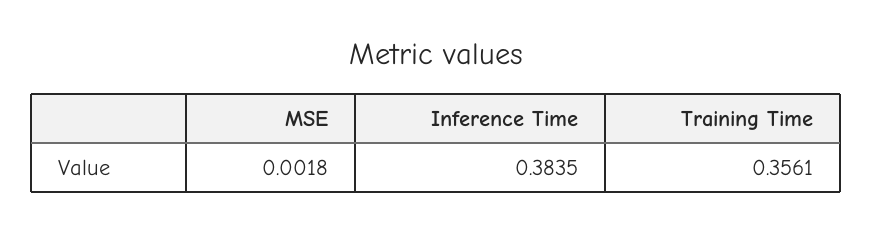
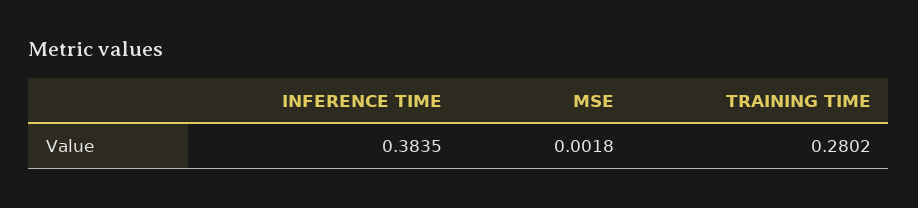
Training Time: 0.3561 -> 0.2802

